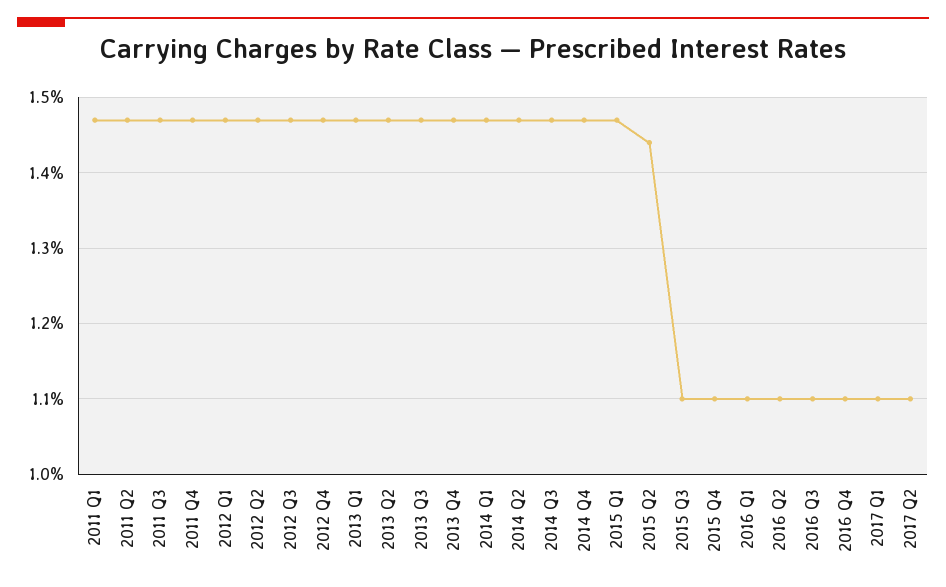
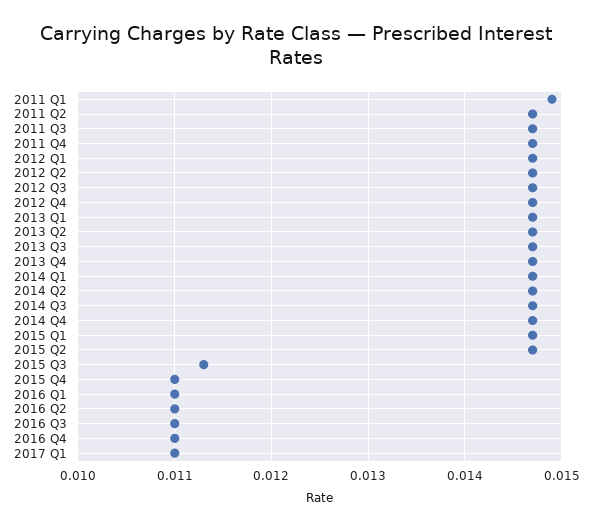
2011 Q1: 0.0147 -> 0.0149
2015 Q2: 0.0144 -> 0.0147
2015 Q3: 0.011 -> 0.0113
2017 Q2: 0.011 -> none

